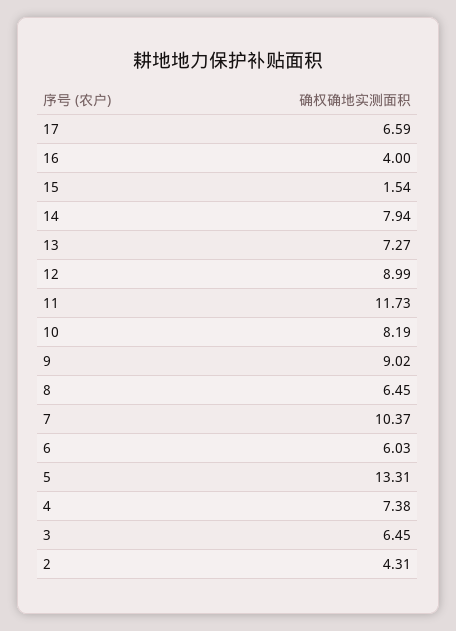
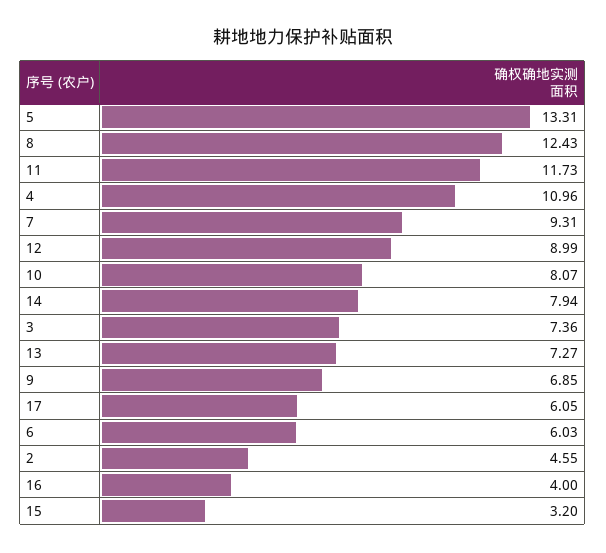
17: 6.59 -> 6.05
15: 1.54 -> 3.2
10: 8.19 -> 8.07
9: 9.02 -> 6.85
8: 6.45 -> 12.43
7: 10.37 -> 9.31
4: 7.38 -> 10.96
3: 6.45 -> 7.36
2: 4.31 -> 4.55

